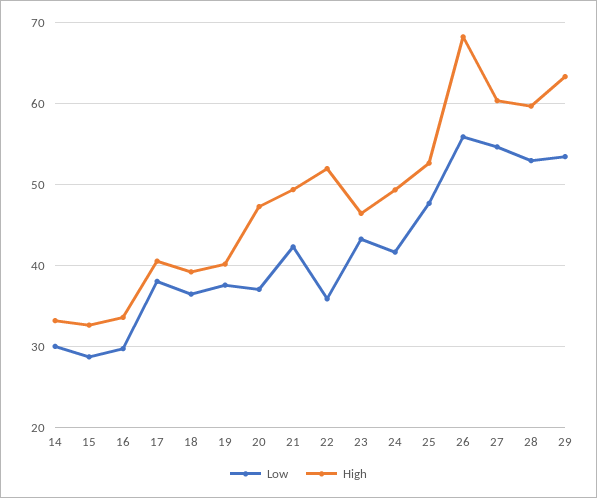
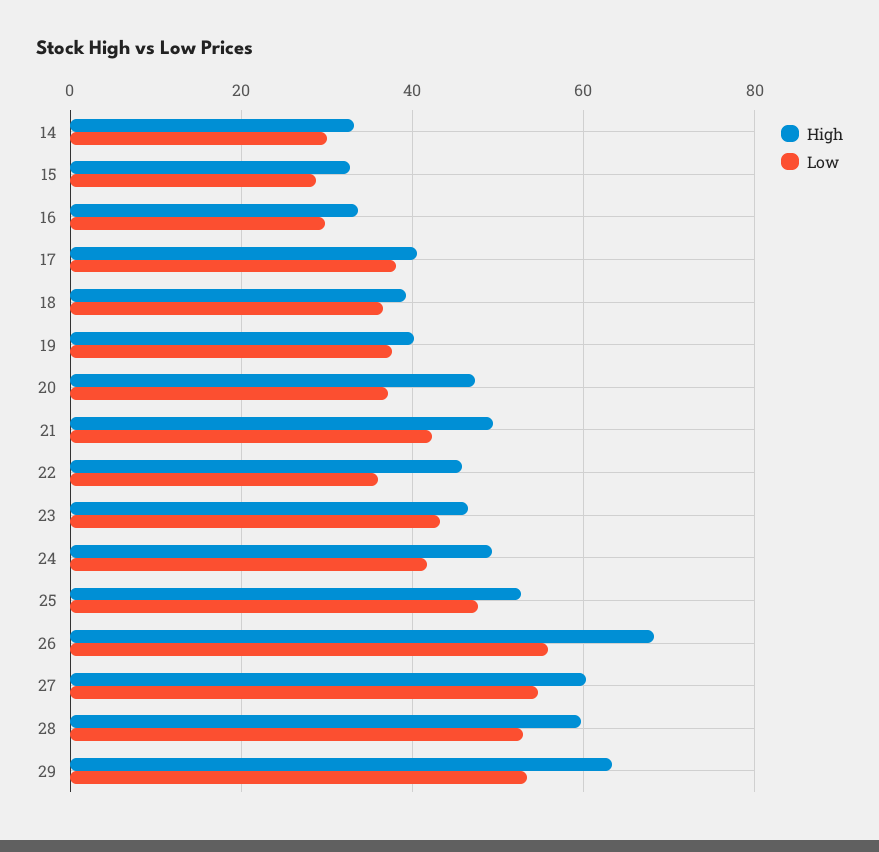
High, 22: 52 -> 46

